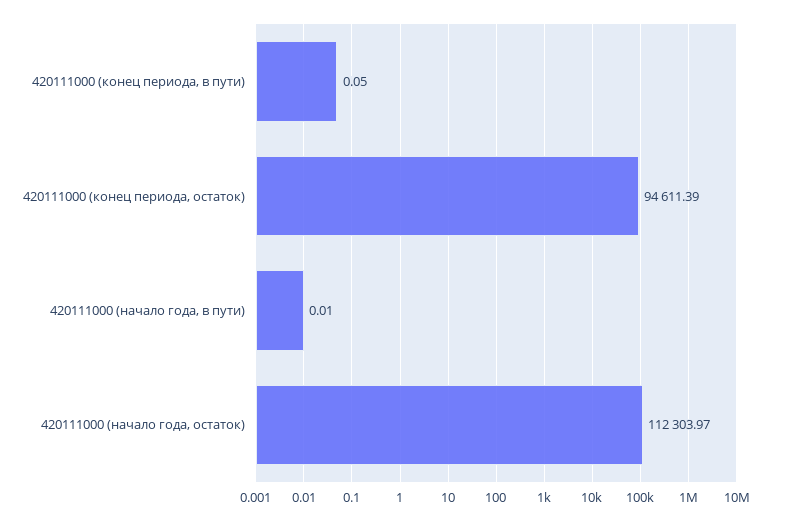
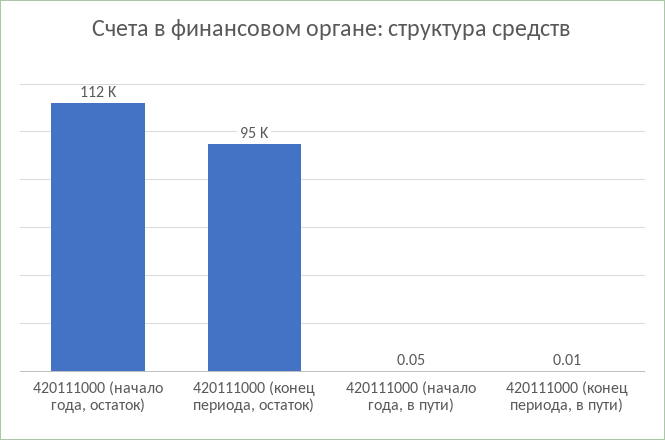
420111000 (конец периода, в пути): 0.05 -> 0.01
420111000 (начало года, в пути): 0.01 -> 0.05

